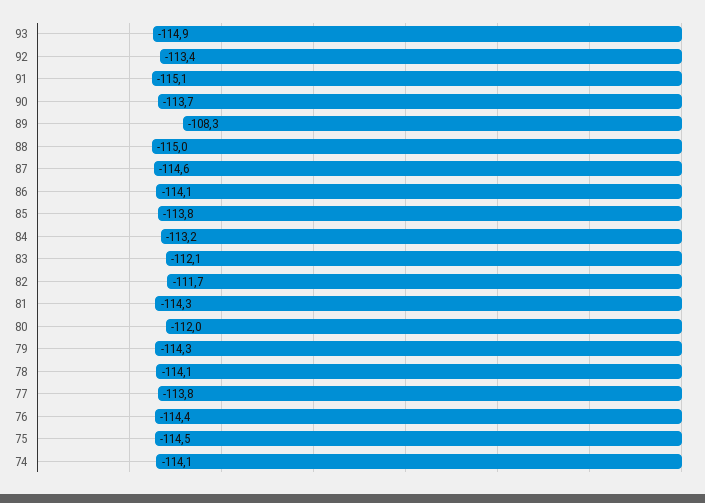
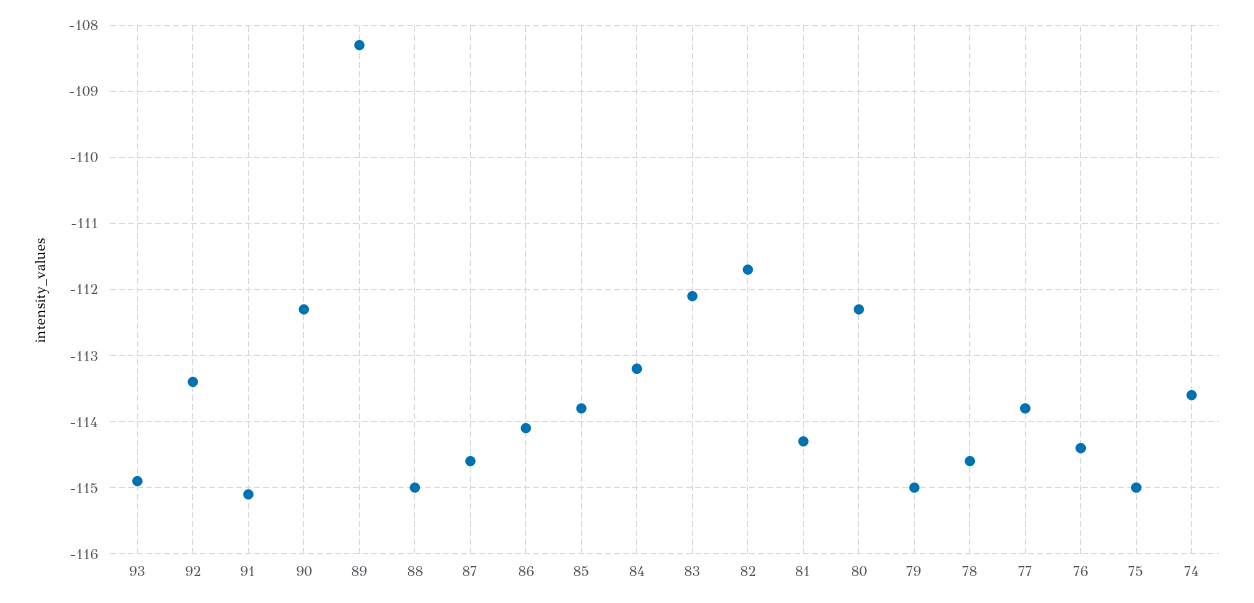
90: -113.7 -> -112.3
80: -112 -> -112.3
79: -114.3 -> -115
78: -114.1 -> -114.6
75: -114.5 -> -115
74: -114.1 -> -113.6

